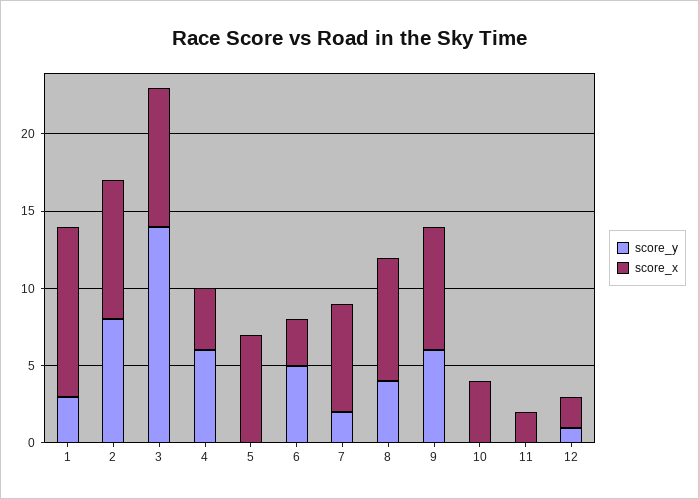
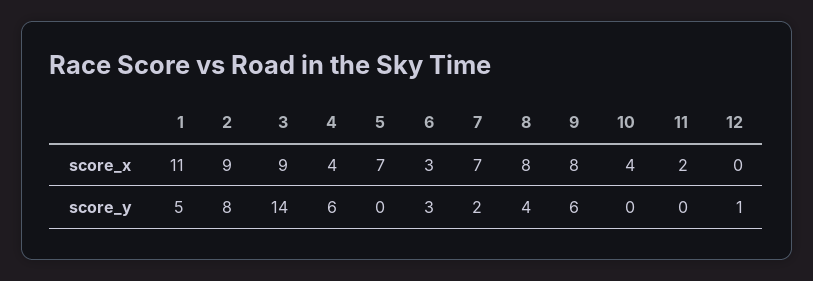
score_y, 1: 3 -> 5
score_y, 6: 5 -> 3
score_x, 12: 2 -> 0

